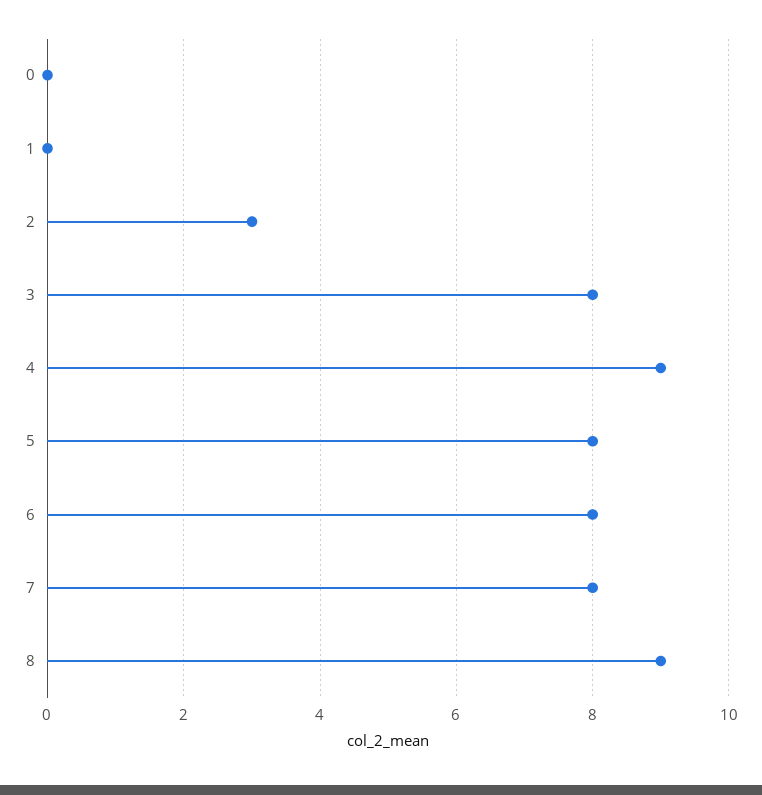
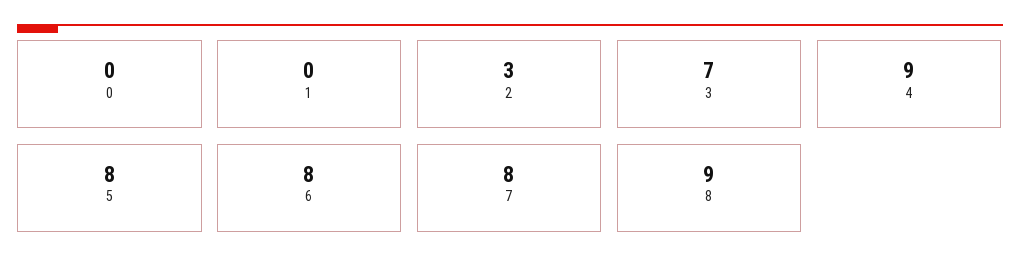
3: 8 -> 7

